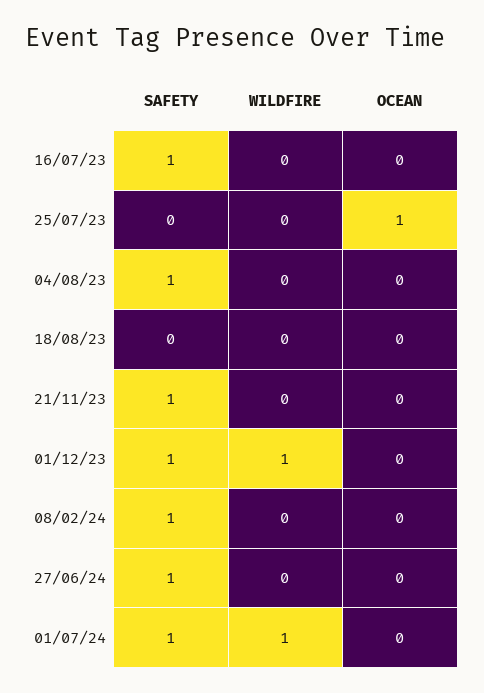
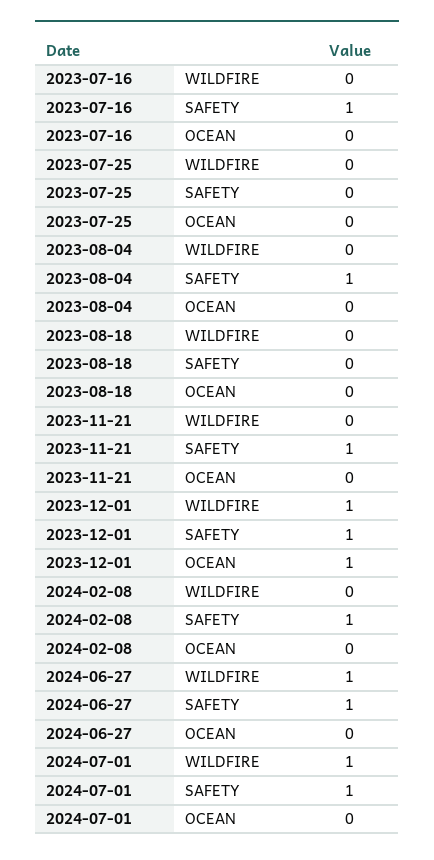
OCEAN, 25/07/23: 1 -> 0
OCEAN, 01/12/23: 0 -> 1
WILDFIRE, 27/06/24: 0 -> 1

